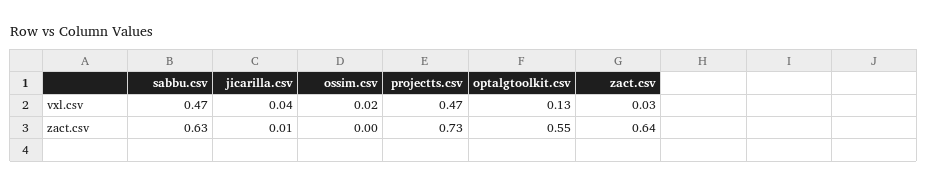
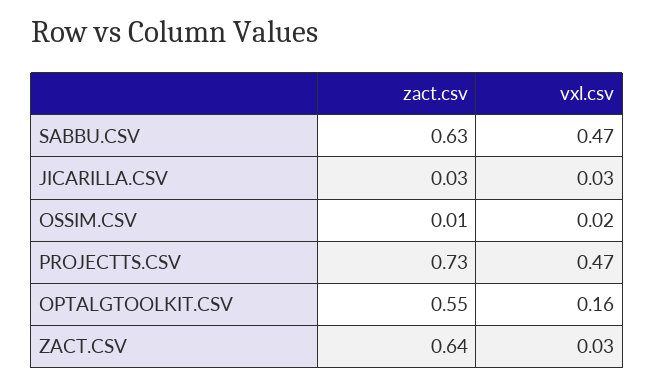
jicarilla.csv, vxl.csv: 0.04 -> 0.03
optalgtoolkit.csv, vxl.csv: 0.13 -> 0.16
jicarilla.csv, zact.csv: 0.01 -> 0.03
ossim.csv, zact.csv: 0 -> 0.01

